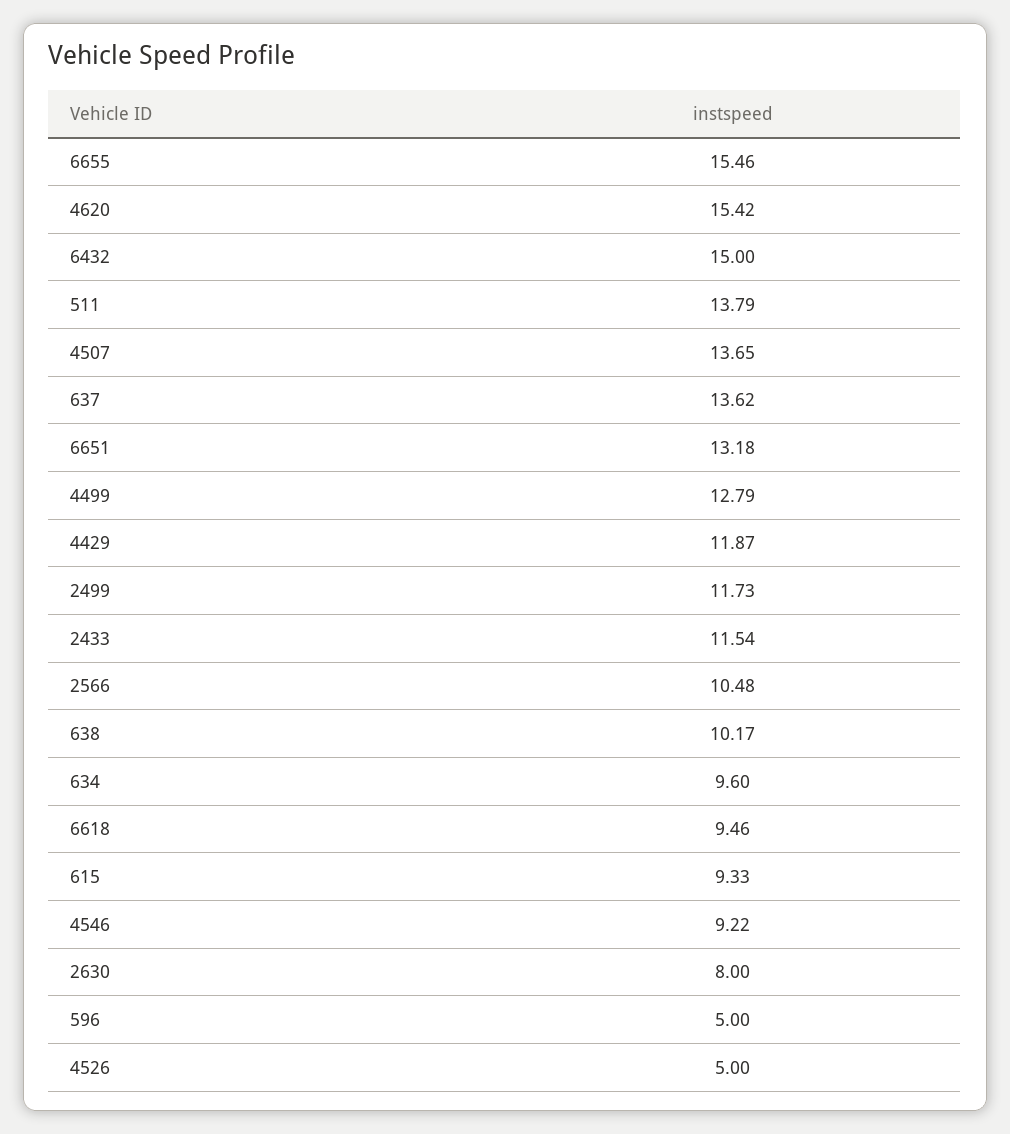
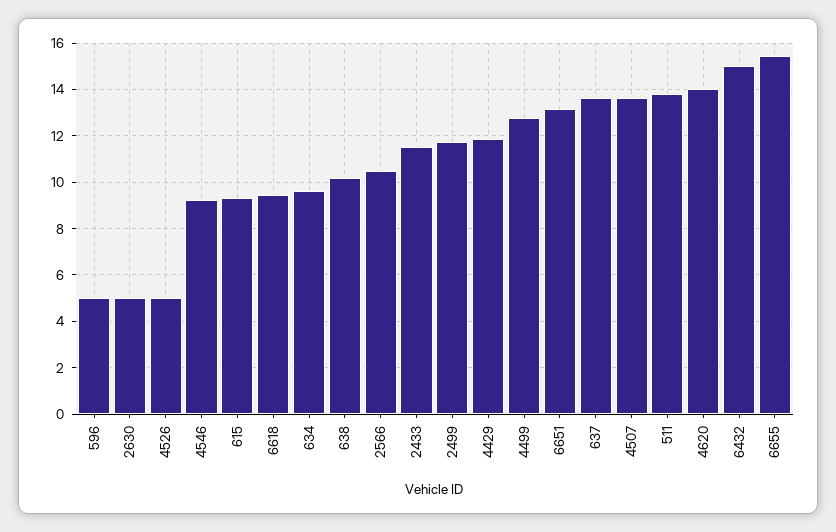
4620: 15.42 -> 14
2630: 8 -> 5

